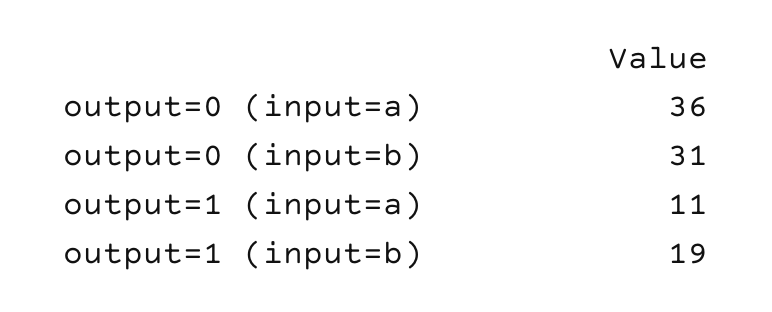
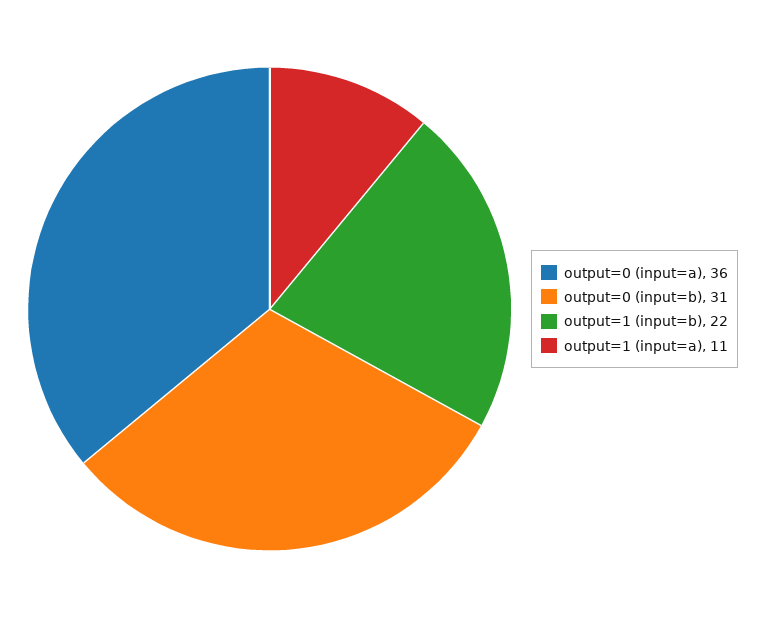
output=1 (input=b): 19 -> 22

